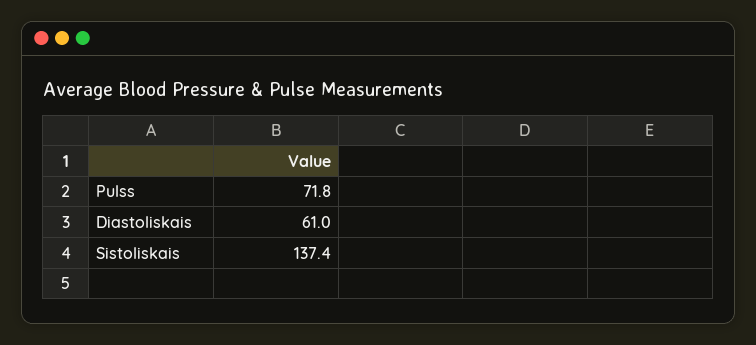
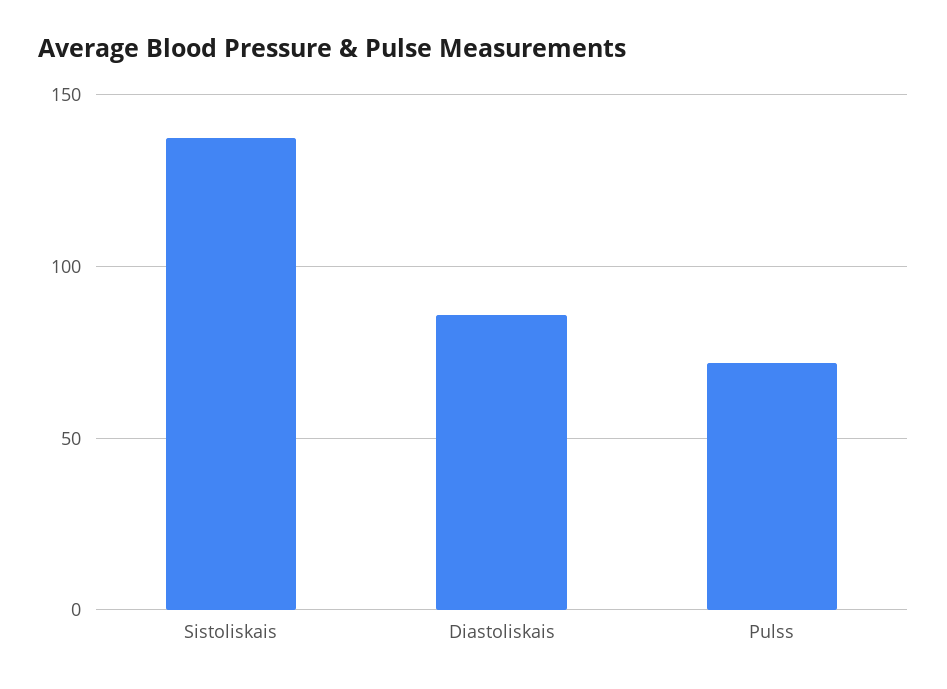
Diastoliskais: 61 -> 85

